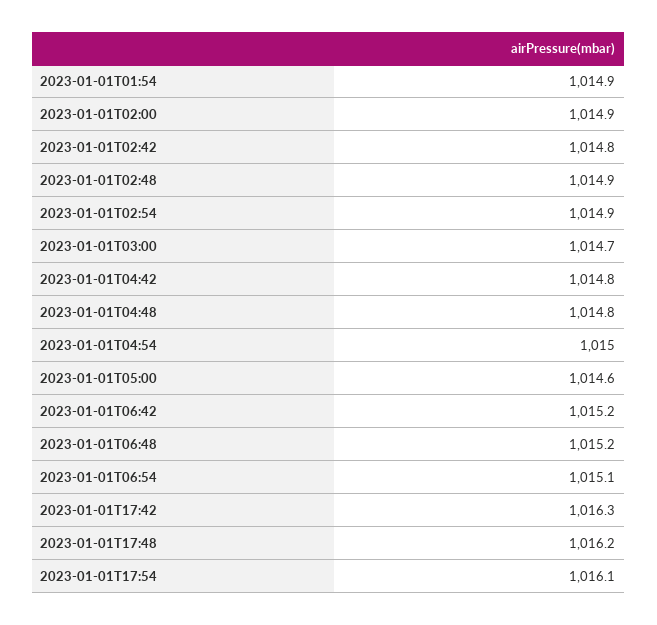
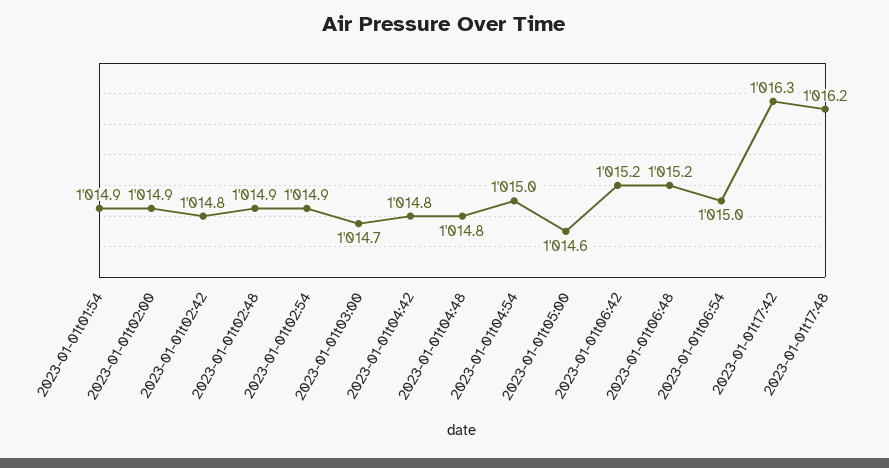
2023-01-01T06:54: 1015.1 -> 1015
2023-01-01T17:54: 1016.1 -> none

